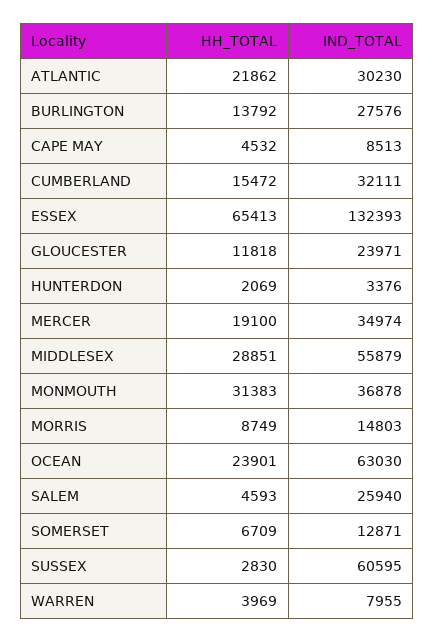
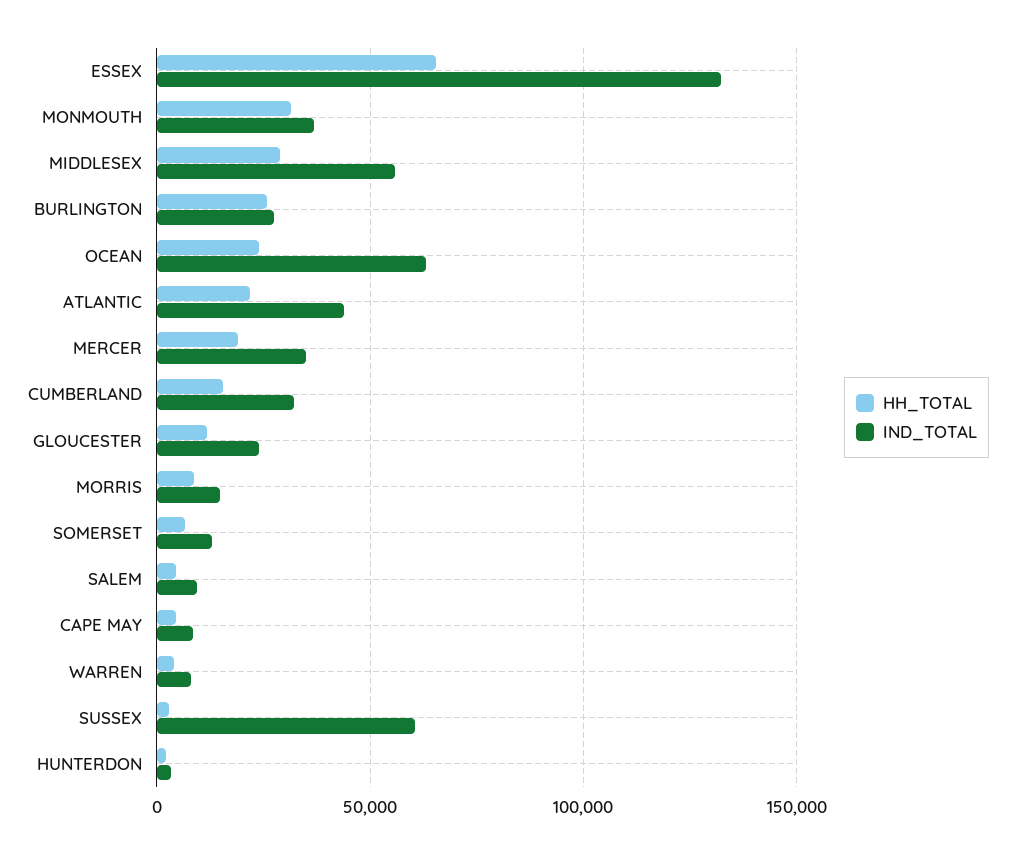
IND_TOTAL, ATLANTIC: 30230 -> 45000
HH_TOTAL, BURLINGTON: 13792 -> 25000
IND_TOTAL, SALEM: 25940 -> 10000

